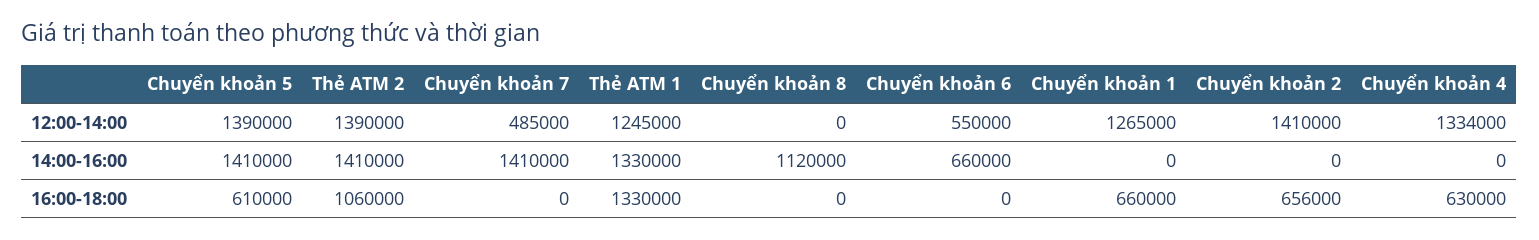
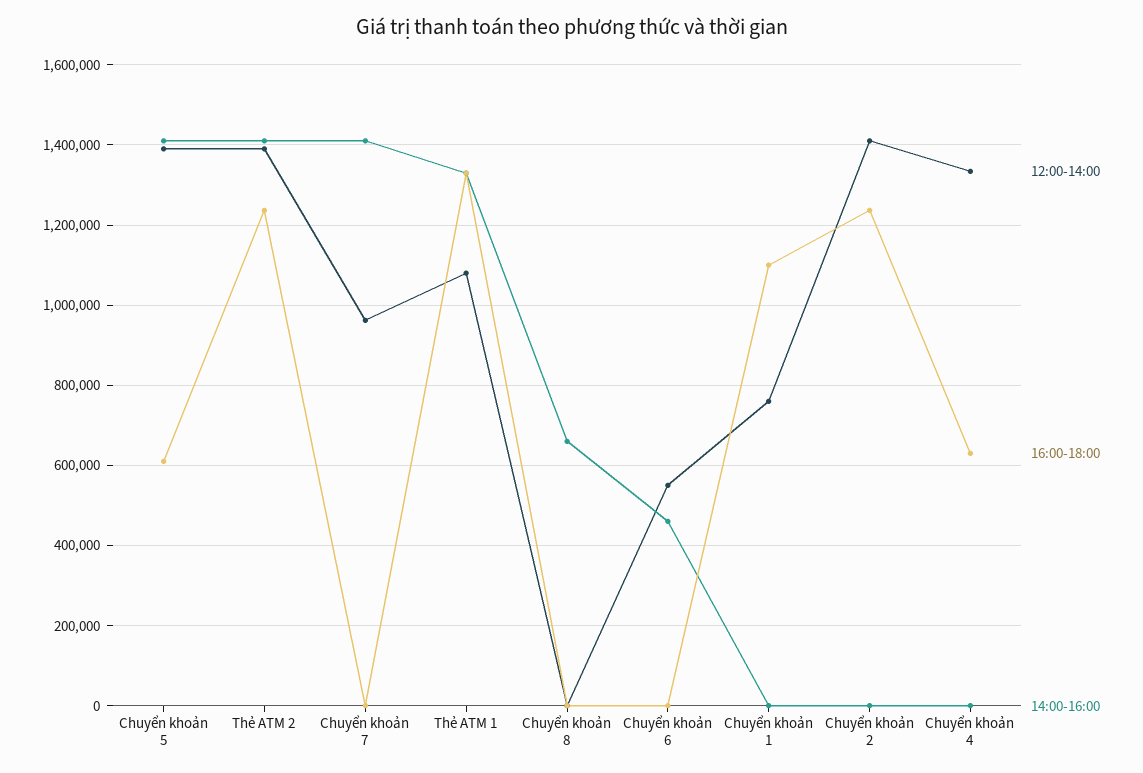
12:00-14:00, Chuyển khoản 7: 485000 -> 960000
12:00-14:00, Thẻ ATM 1: 1245000 -> 1080000
12:00-14:00, Chuyển khoản 1: 1265000 -> 760000
14:00-16:00, Chuyển khoản 8: 1120000 -> 660000
14:00-16:00, Chuyển khoản 6: 660000 -> 460000
16:00-18:00, Thẻ ATM 2: 1060000 -> 1240000
16:00-18:00, Chuyển khoản 1: 660000 -> 1100000
16:00-18:00, Chuyển khoản 2: 656000 -> 1240000

